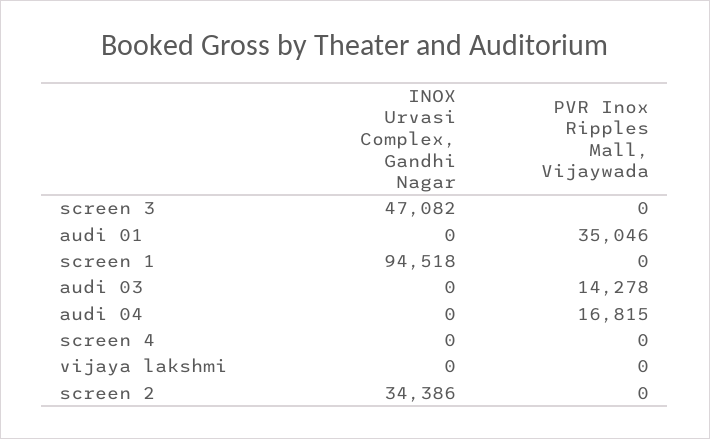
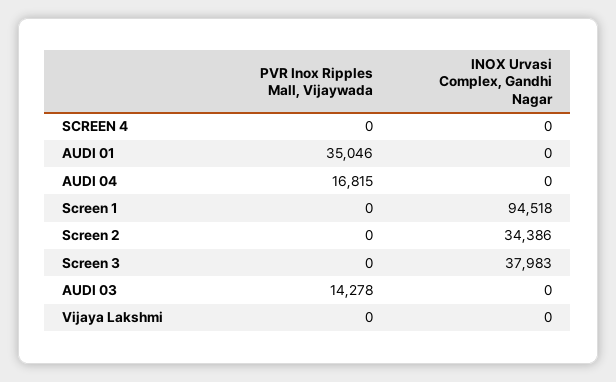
INOX Urvasi Complex, Gandhi Nagar, screen 3: 47082 -> 37983

